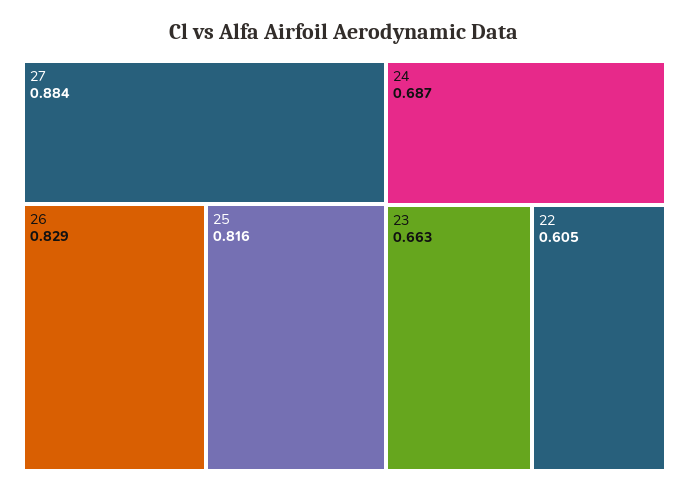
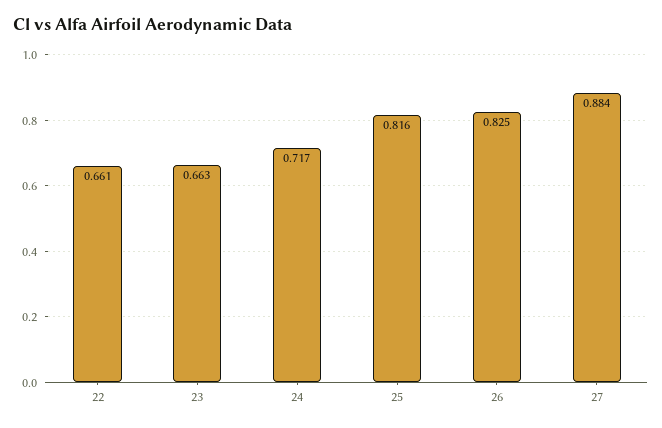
26: 0.829 -> 0.825
24: 0.687 -> 0.717
22: 0.605 -> 0.661

